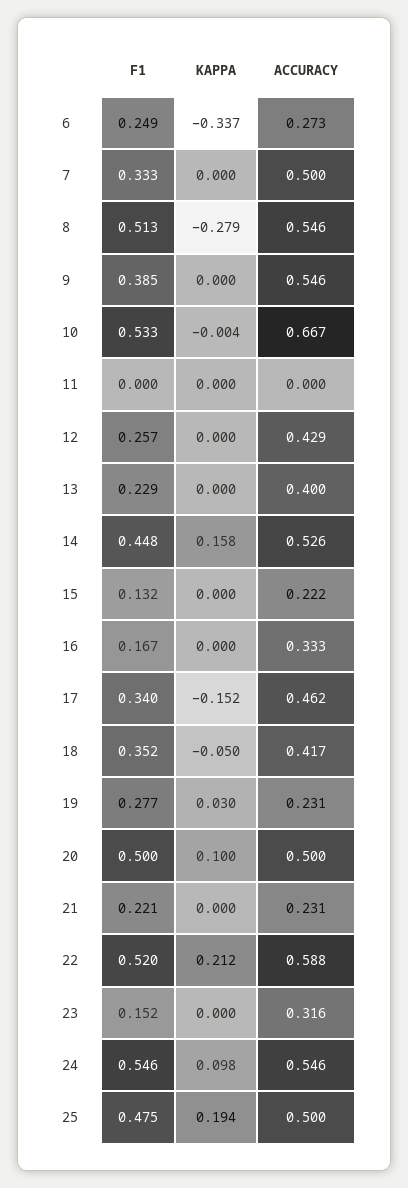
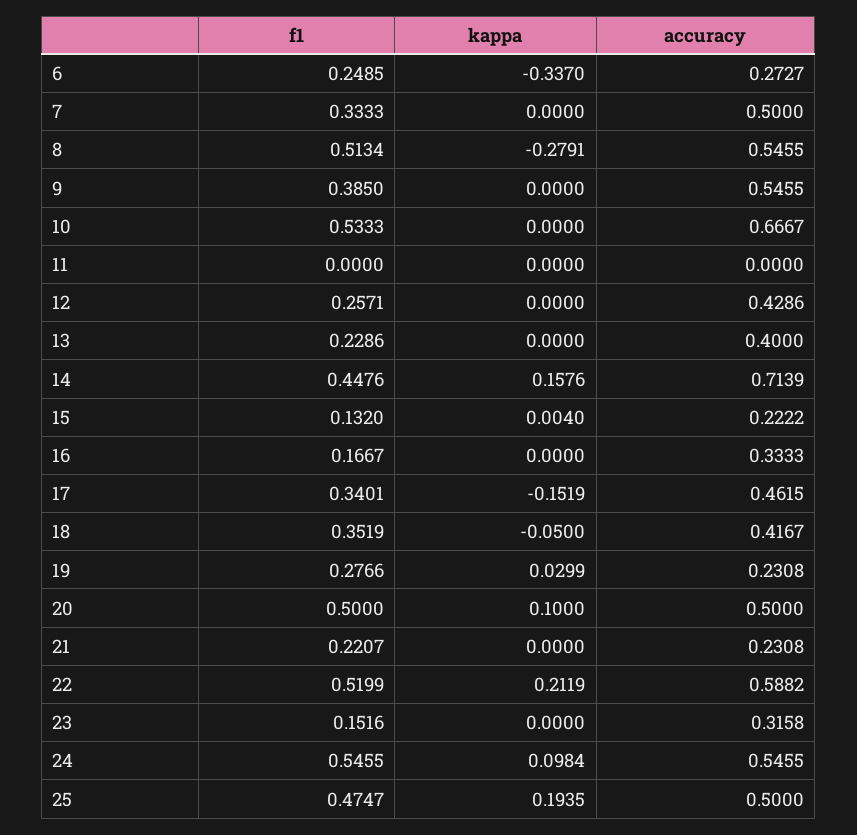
KAPPA, 10: -0.004 -> 0
ACCURACY, 14: 0.526 -> 0.7139
KAPPA, 15: 0 -> 0.004

